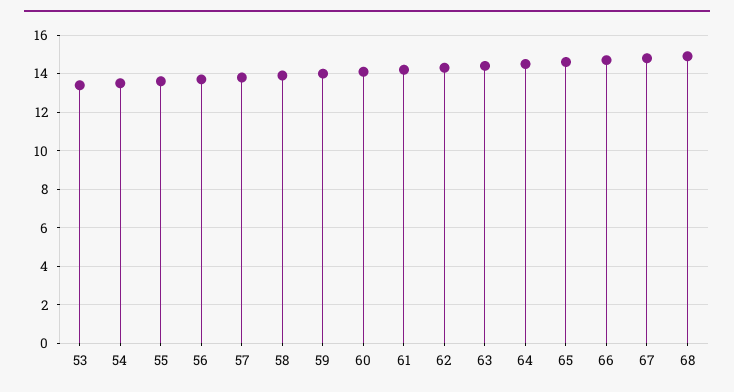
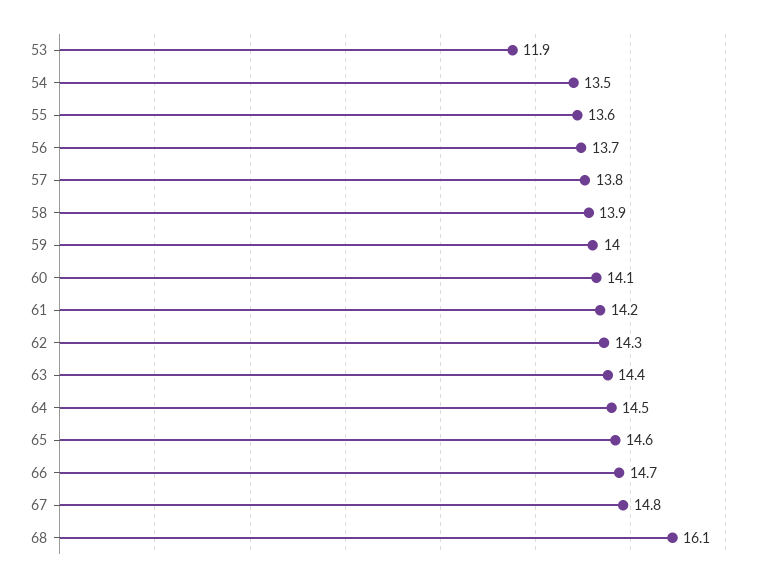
53: 13.5 -> 11.9
68: 15 -> 16.1

